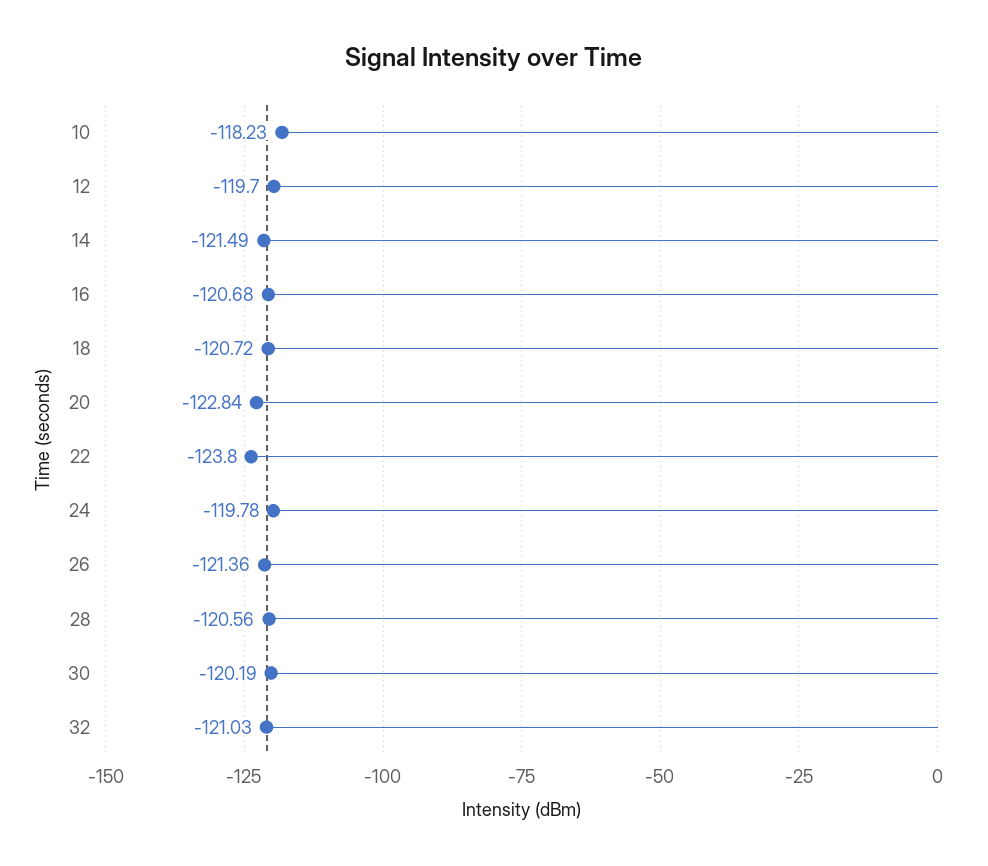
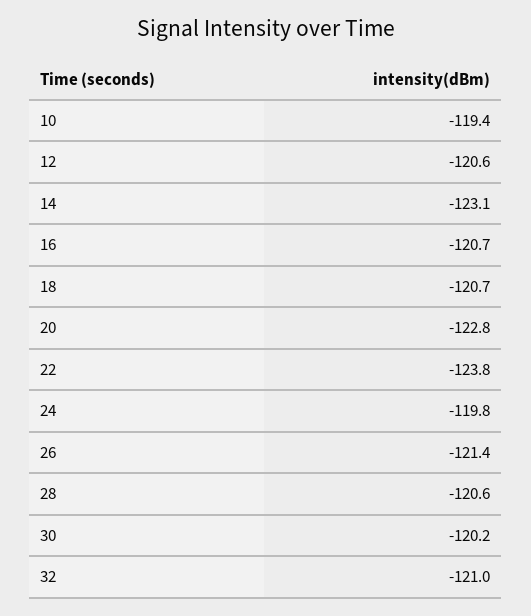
10: -118.23 -> -119.4
12: -119.7 -> -120.6
14: -121.49 -> -123.1

